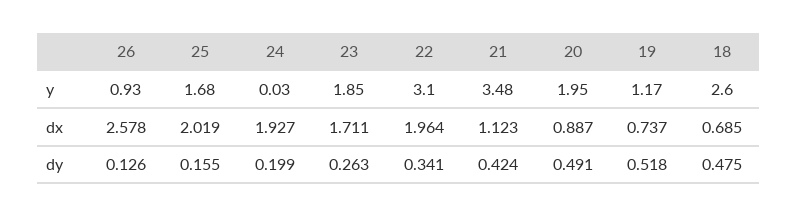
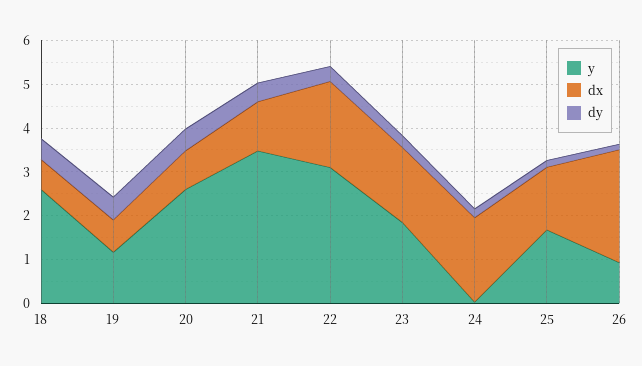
y, 20: 1.95 -> 2.6
dx, 25: 2.019 -> 1.4

